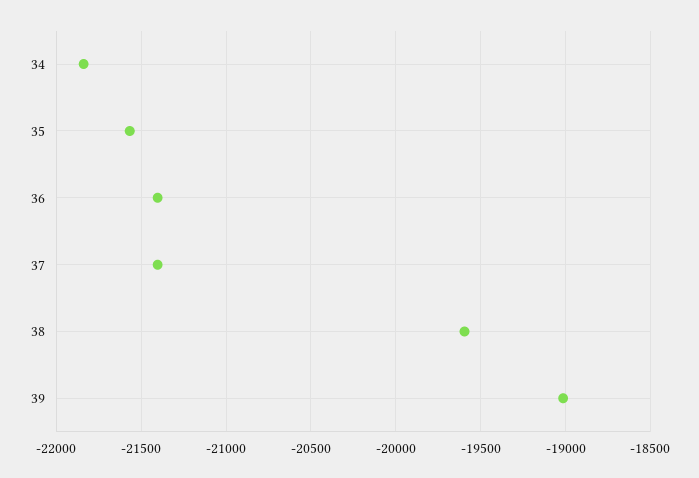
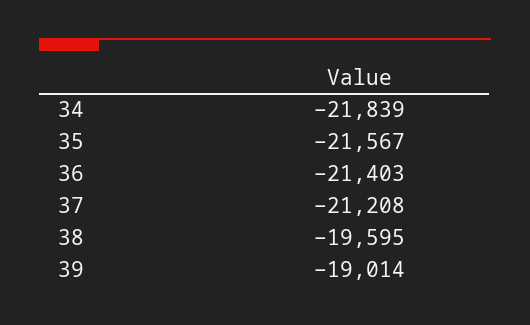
37: -21400 -> -21208

